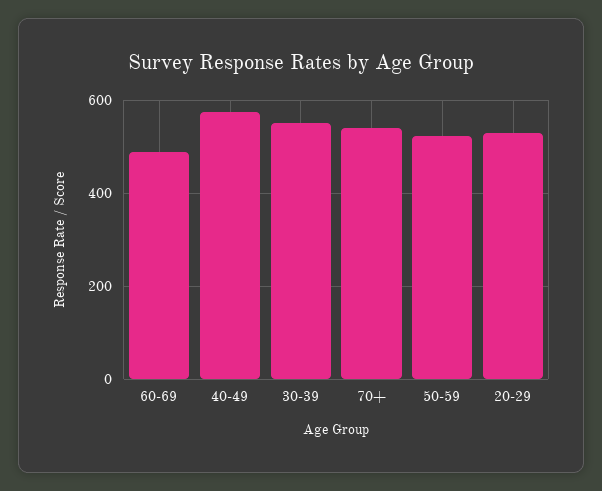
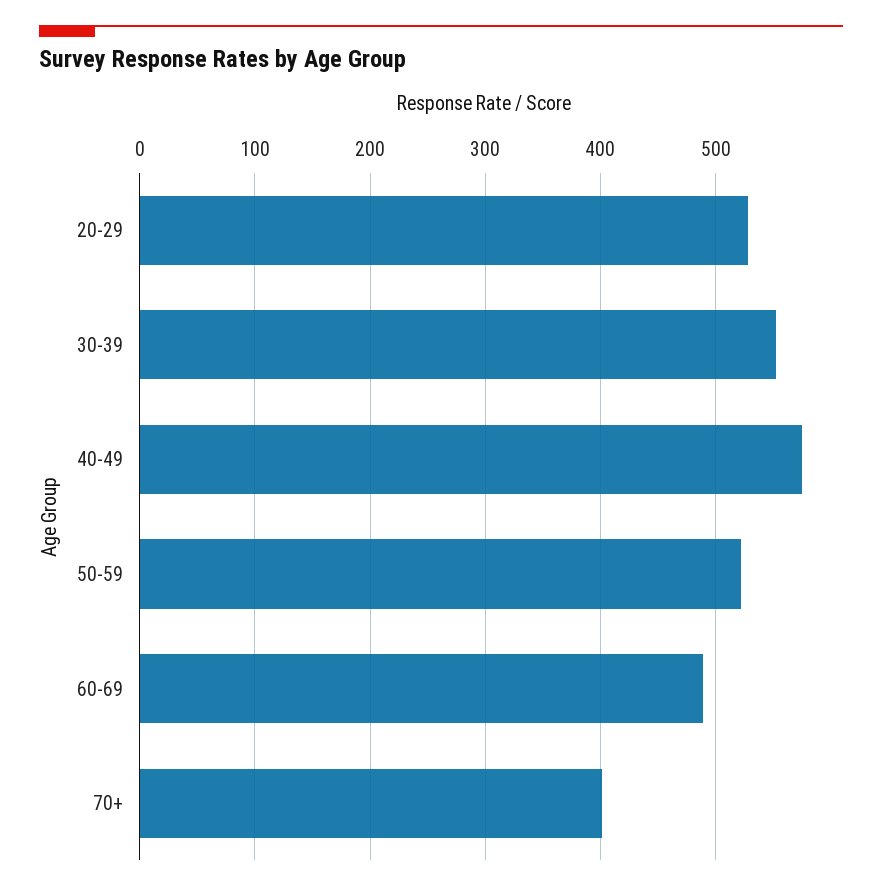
70+: 540 -> 400

